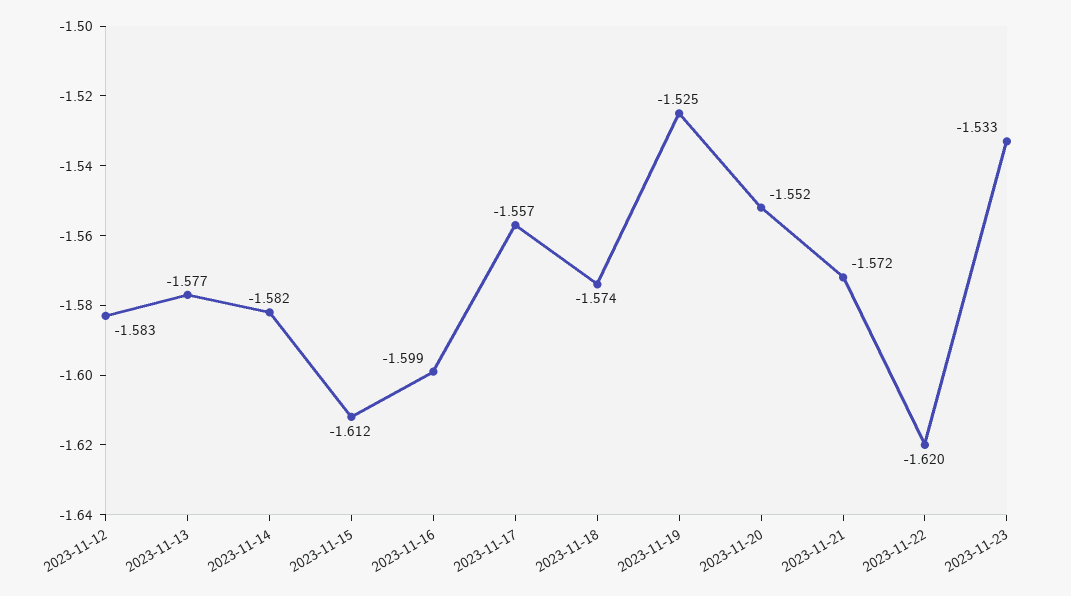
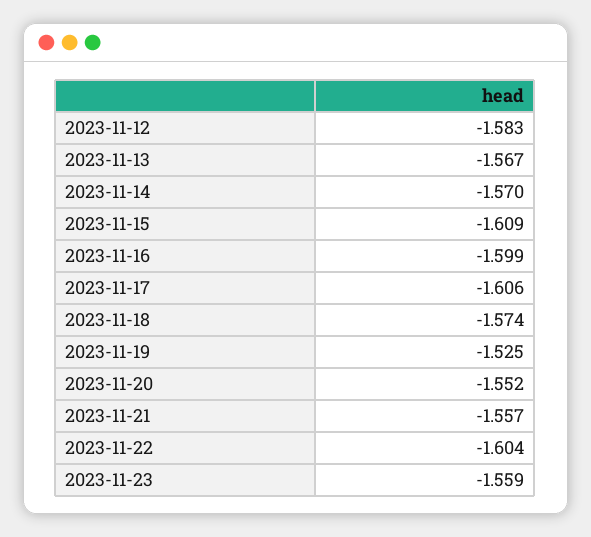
2023-11-13: -1.577 -> -1.567
2023-11-14: -1.582 -> -1.57
2023-11-15: -1.612 -> -1.609
2023-11-17: -1.557 -> -1.606
2023-11-21: -1.572 -> -1.557
2023-11-22: -1.62 -> -1.604
2023-11-23: -1.533 -> -1.559

